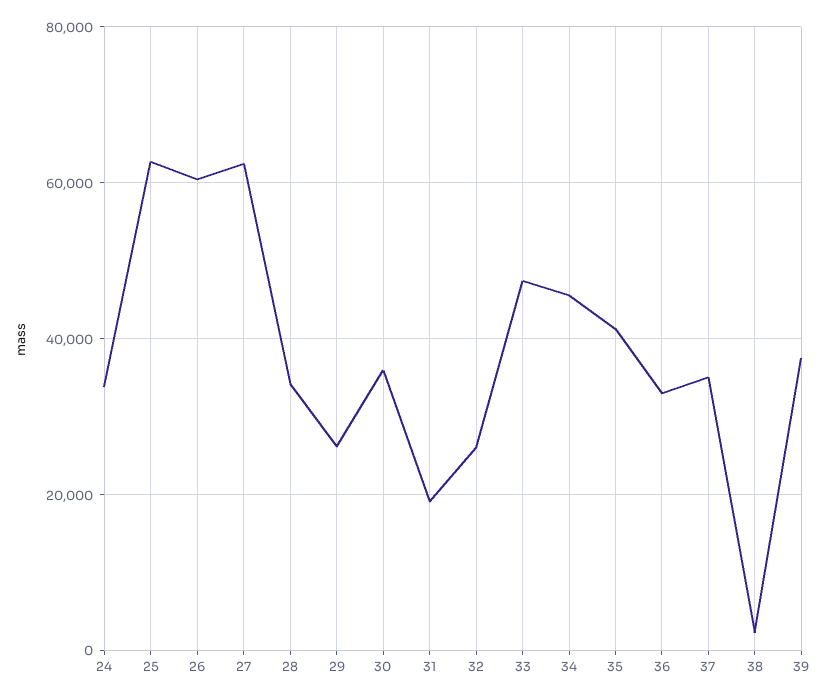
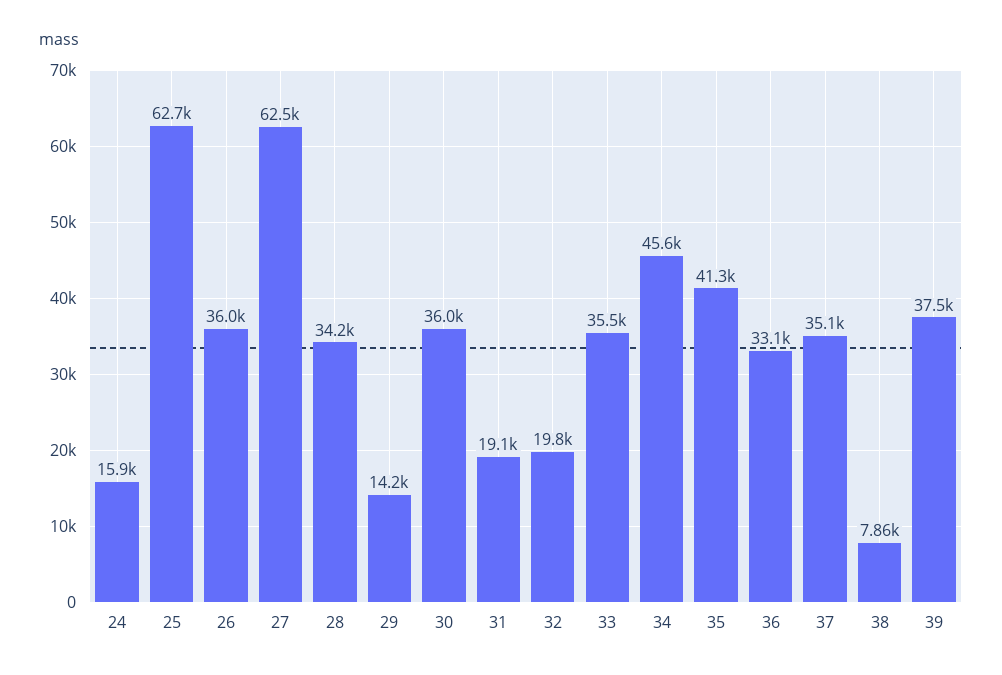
24: 34000 -> 15900
26: 60000 -> 36000
29: 26000 -> 14200
32: 26000 -> 19800
33: 48000 -> 35500
38: 2000 -> 7860

